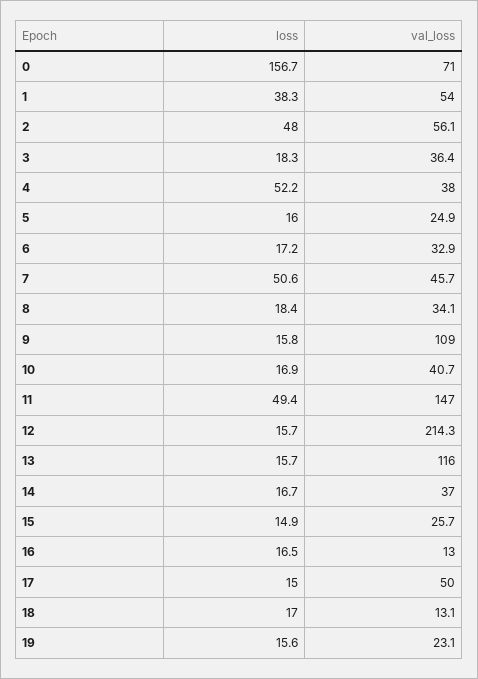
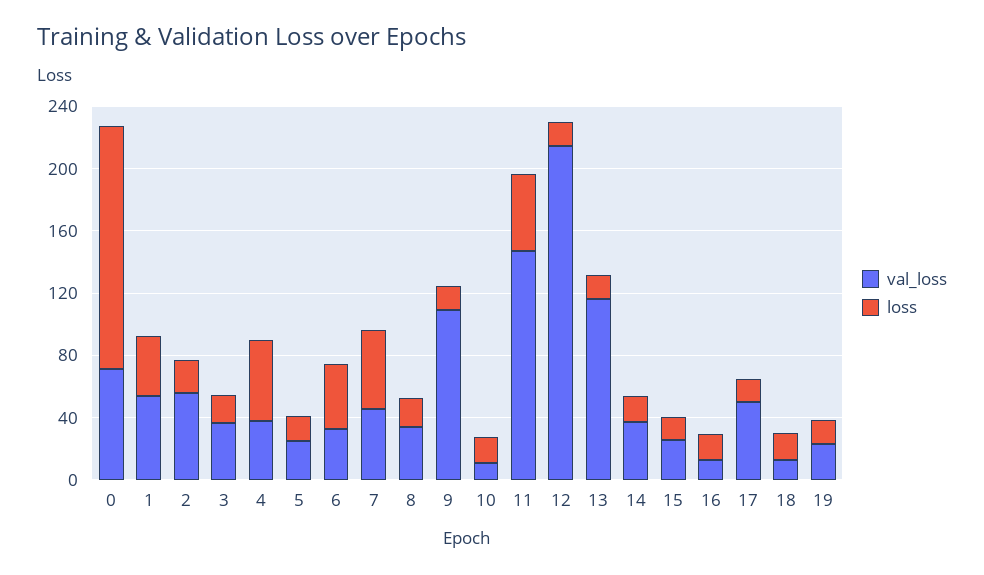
loss, 2: 48 -> 20
loss, 6: 17.2 -> 40
val_loss, 10: 40.7 -> 10

